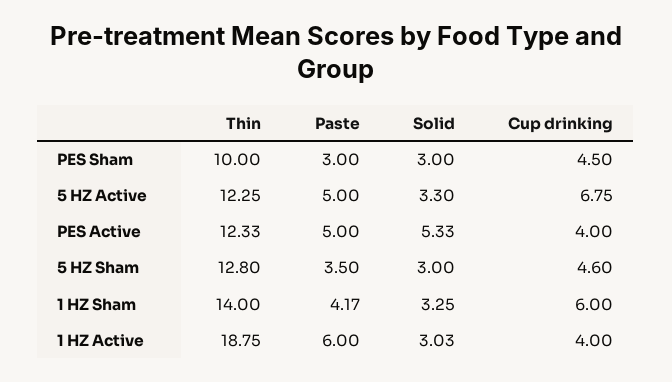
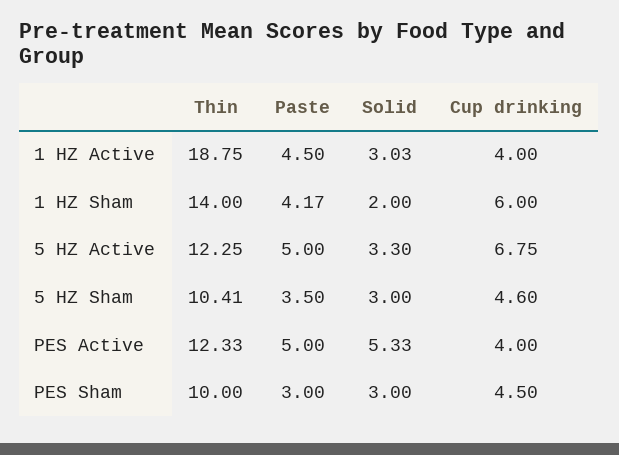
Thin, 5 HZ Sham: 12.8 -> 10.41
Solid, 1 HZ Sham: 3.25 -> 2
Paste, 1 HZ Active: 6 -> 4.5

